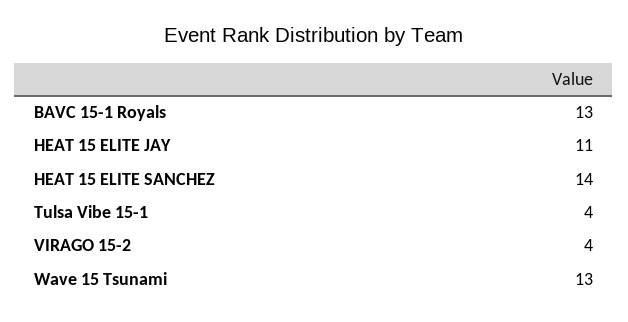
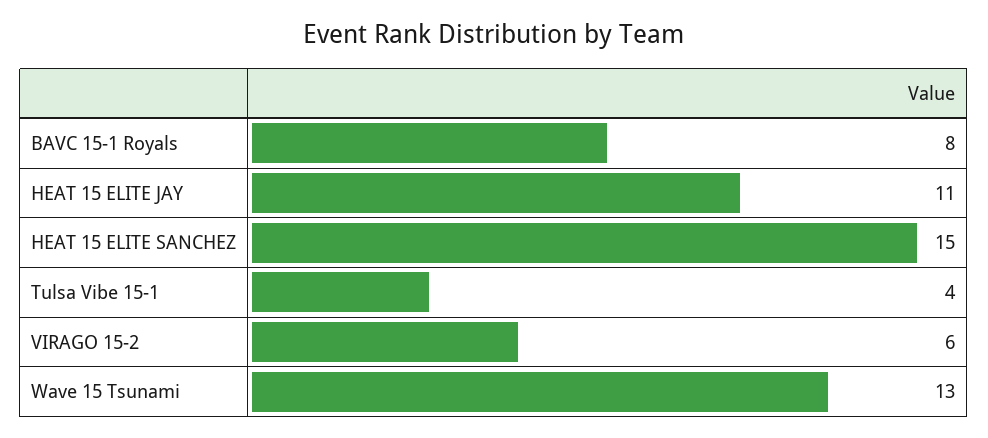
BAVC 15-1 Royals: 13 -> 8
HEAT 15 ELITE SANCHEZ: 14 -> 15
VIRAGO 15-2: 4 -> 6

